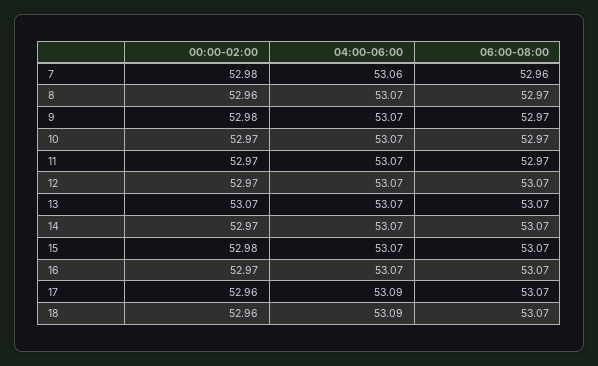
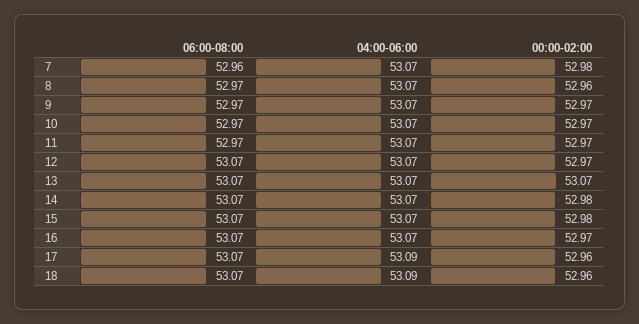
04:00-06:00, 7: 53.06 -> 53.07
00:00-02:00, 9: 52.98 -> 52.97
00:00-02:00, 14: 52.97 -> 52.98

